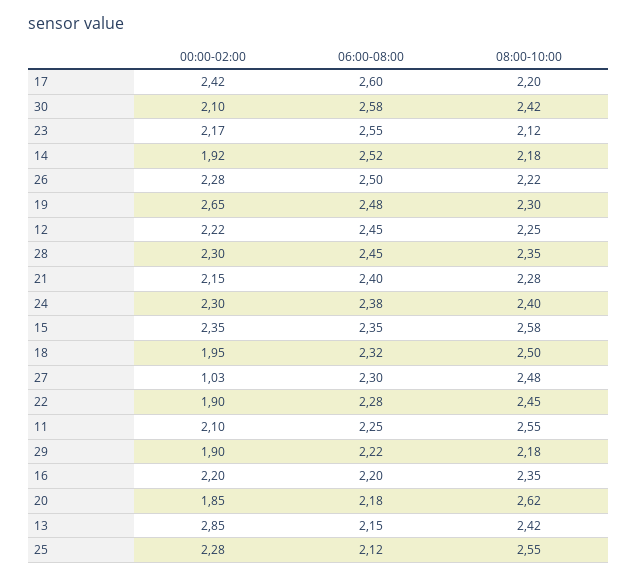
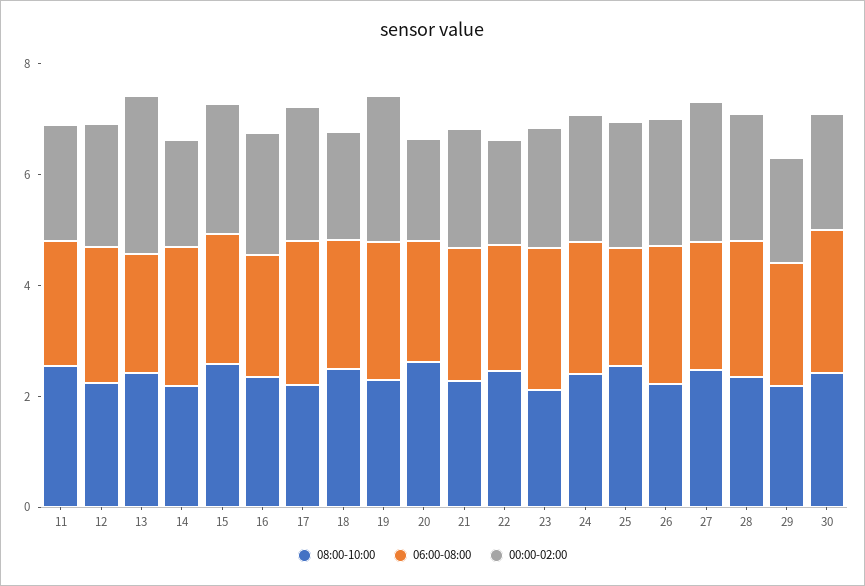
00:00-02:00, 27: 1.03 -> 2.5

